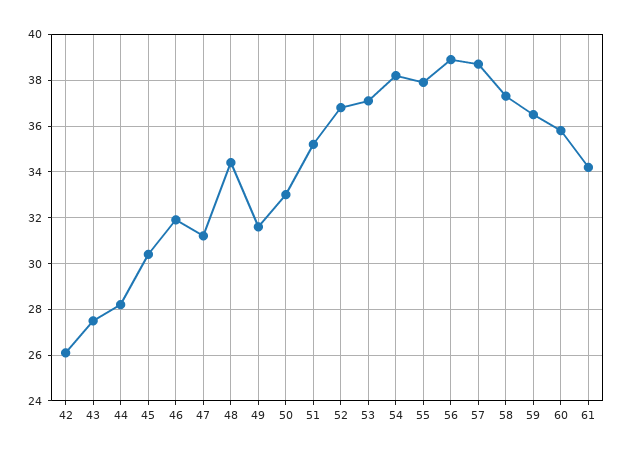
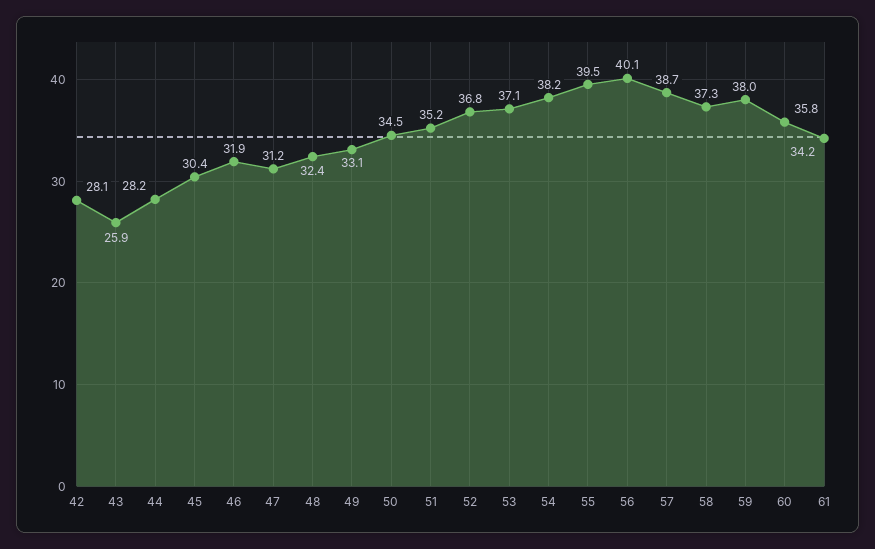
42: 26 -> 28.1
43: 27.5 -> 25.9
48: 34.5 -> 32.4
49: 31.5 -> 33.1
50: 33 -> 34.5
55: 38 -> 39.5
56: 39 -> 40.1
59: 36.5 -> 38

